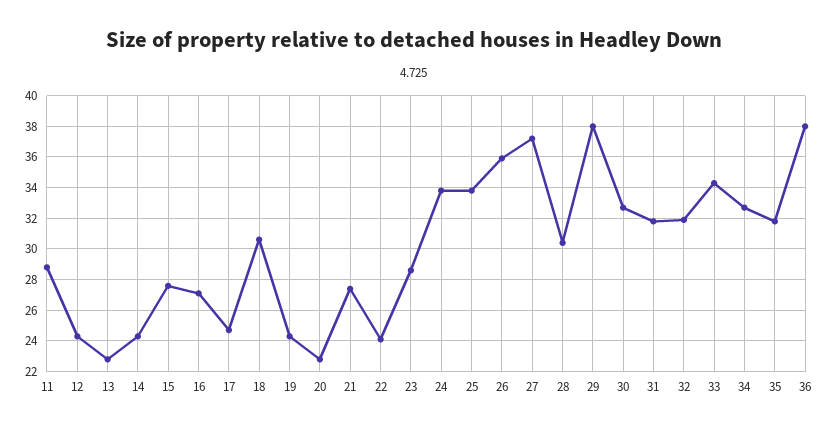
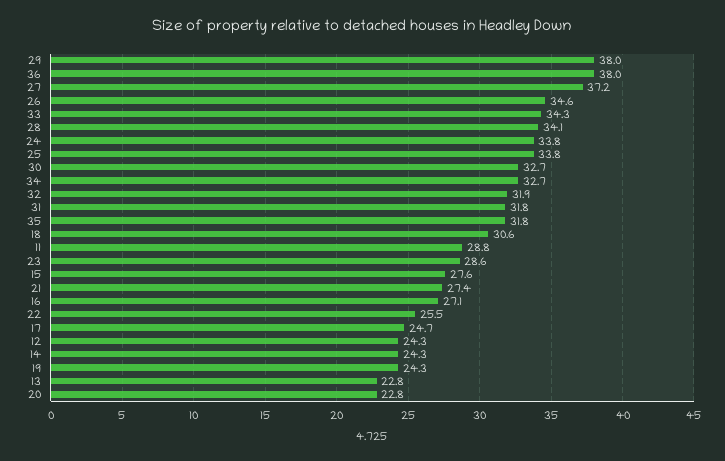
22: 24 -> 25.5
26: 36 -> 34.6
28: 30.5 -> 34.1

